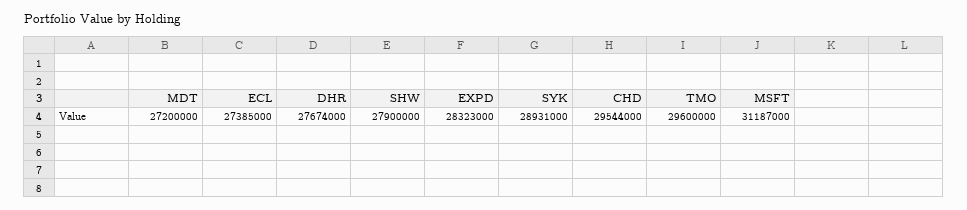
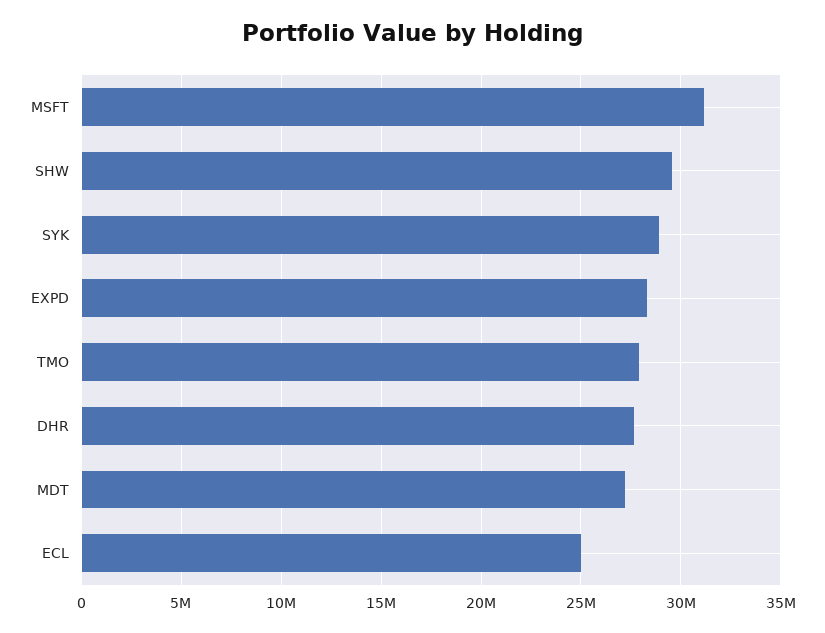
ECL: 27385000 -> 25000000
SHW: 27900000 -> 29500000
CHD: 29544000 -> none
TMO: 29600000 -> 28000000

